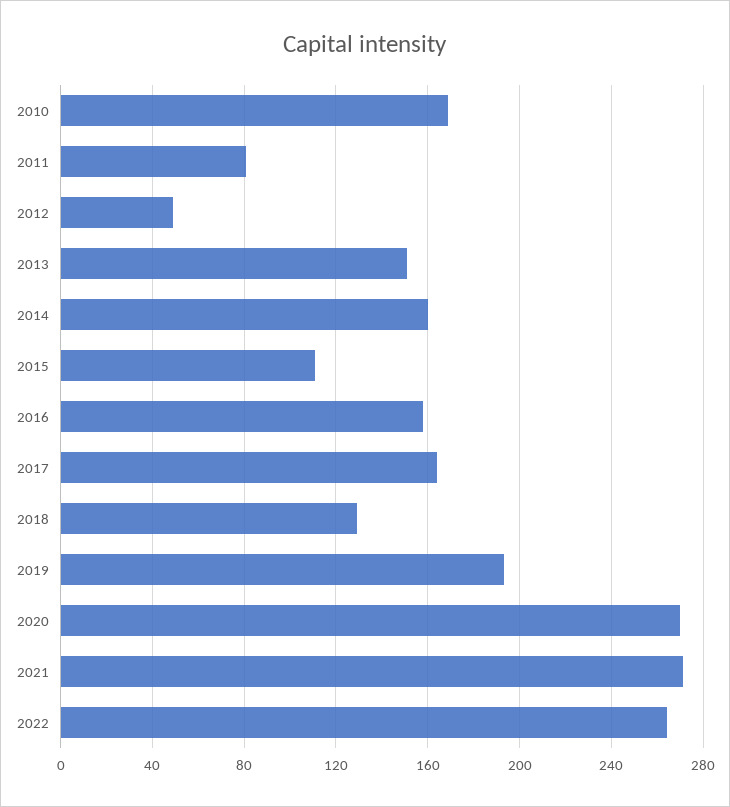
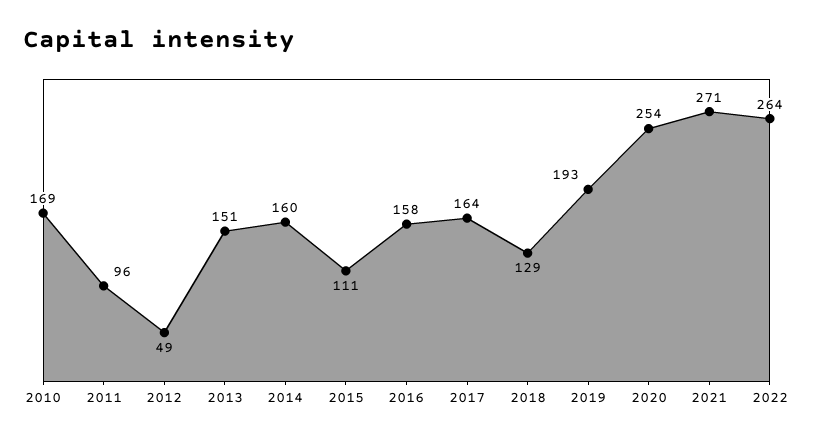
2011: 80 -> 96
2020: 270 -> 254

